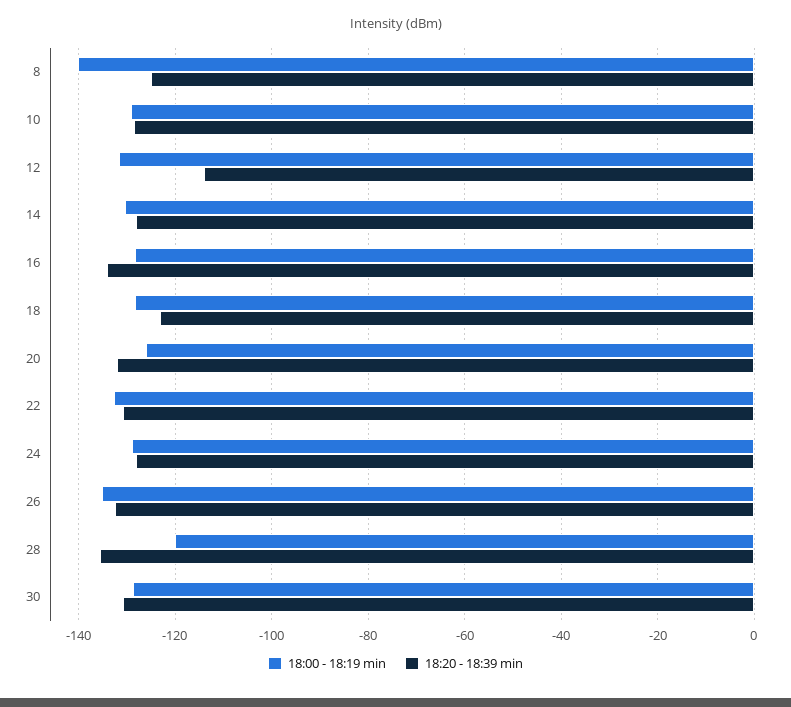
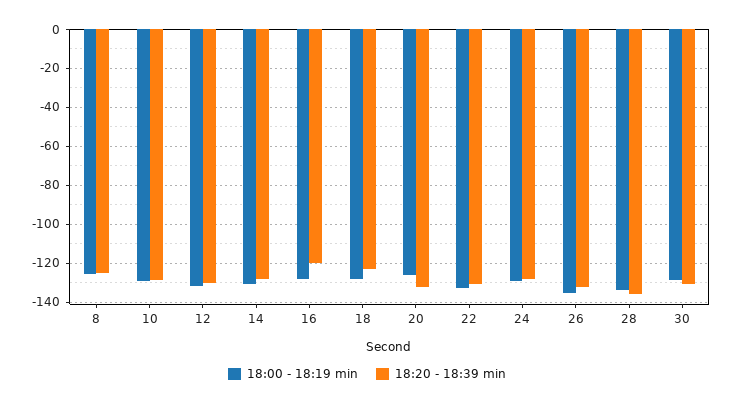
18:00 - 18:19 min, 8: -140 -> -125
18:20 - 18:39 min, 12: -114 -> -130
18:20 - 18:39 min, 16: -134 -> -120
18:00 - 18:19 min, 28: -120 -> -135

